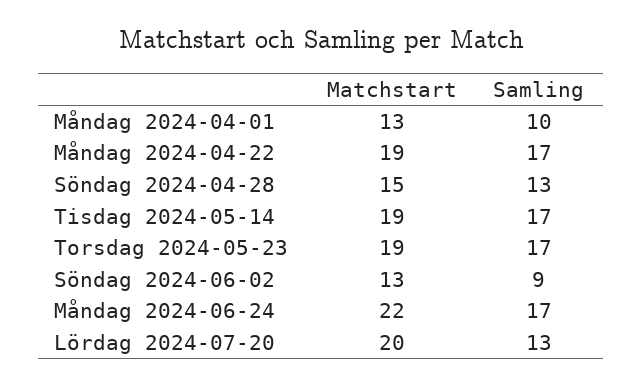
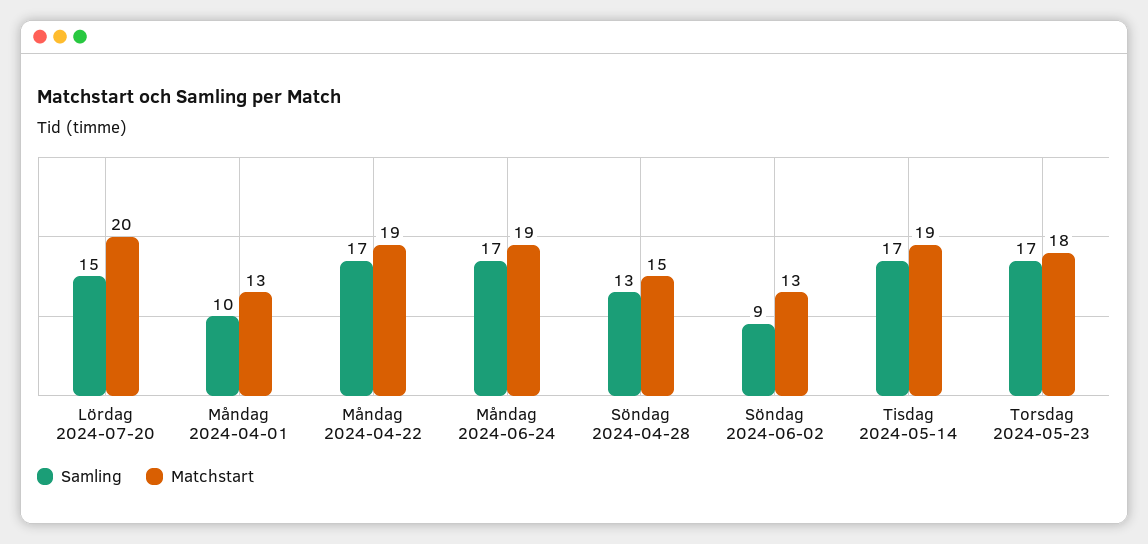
Matchstart, Torsdag 2024-05-23: 19 -> 18
Matchstart, Måndag 2024-06-24: 22 -> 19
Samling, Lördag 2024-07-20: 13 -> 15

